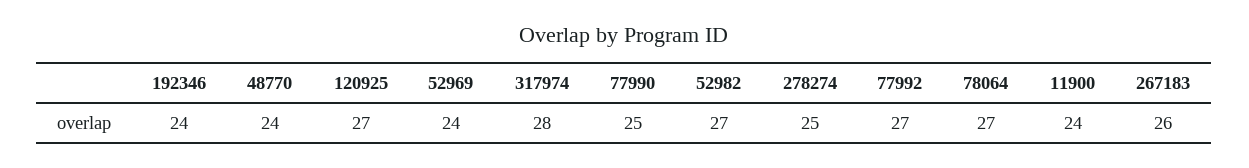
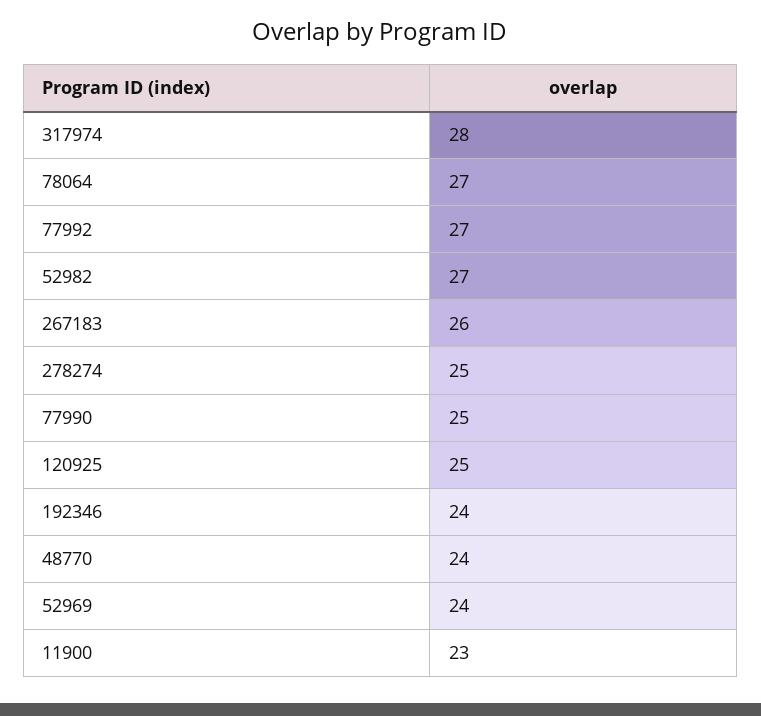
120925: 27 -> 25
11900: 24 -> 23

